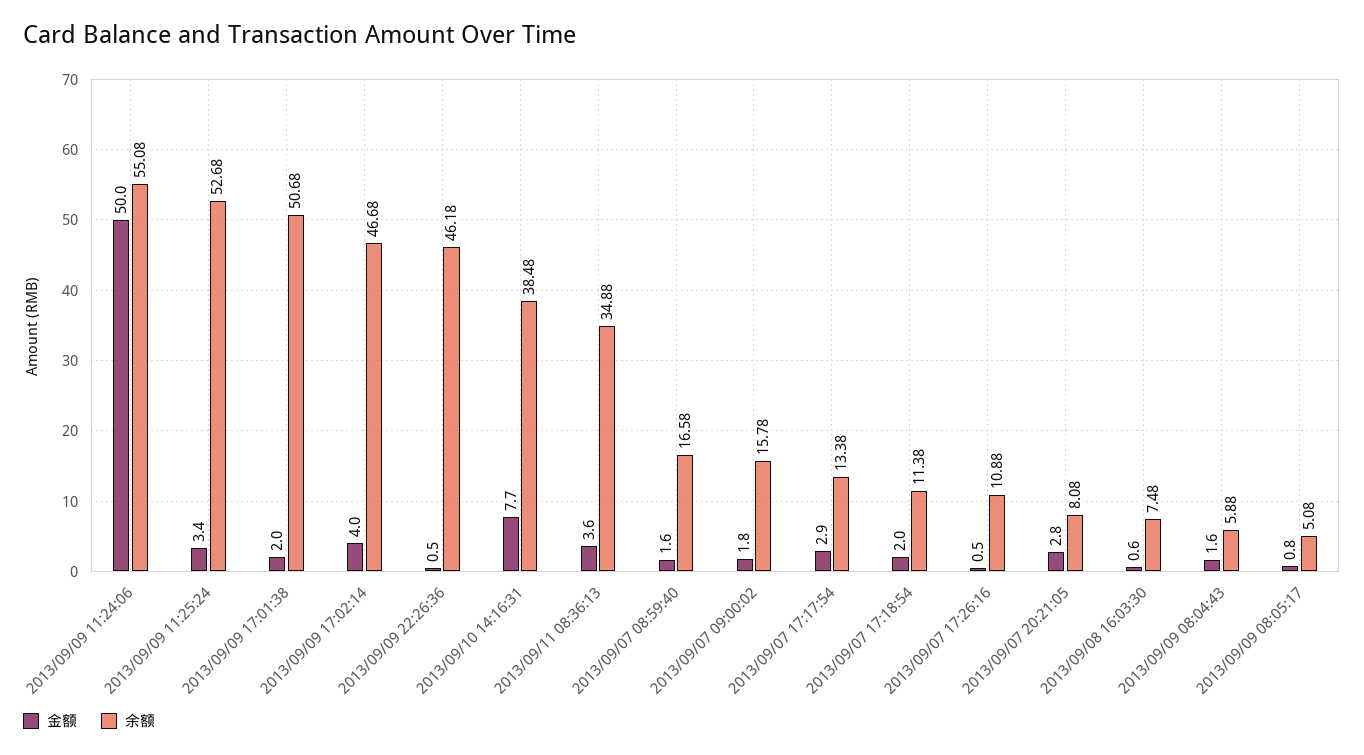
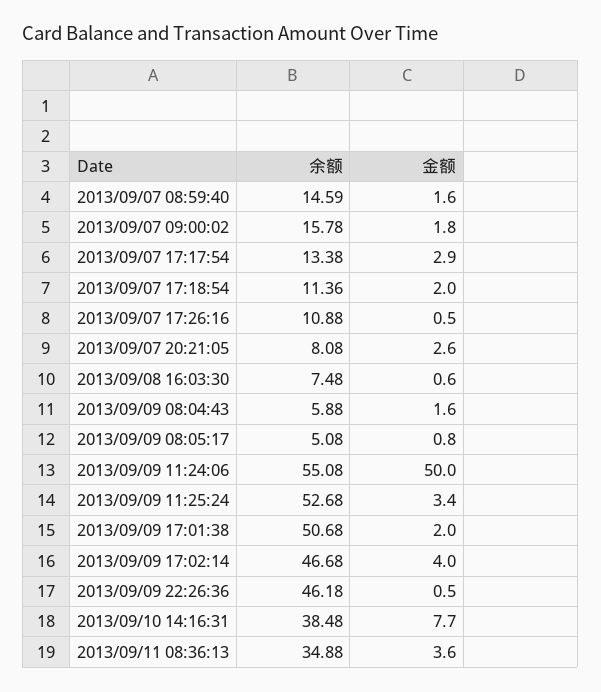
余额, 2013/09/07 08:59:40: 16.58 -> 14.59
余额, 2013/09/07 17:18:54: 11.38 -> 11.36
金额, 2013/09/07 20:21:05: 2.8 -> 2.6

